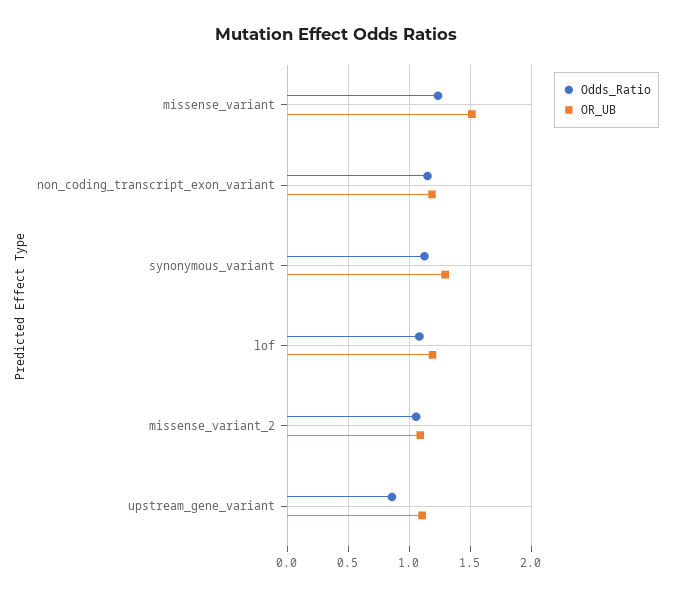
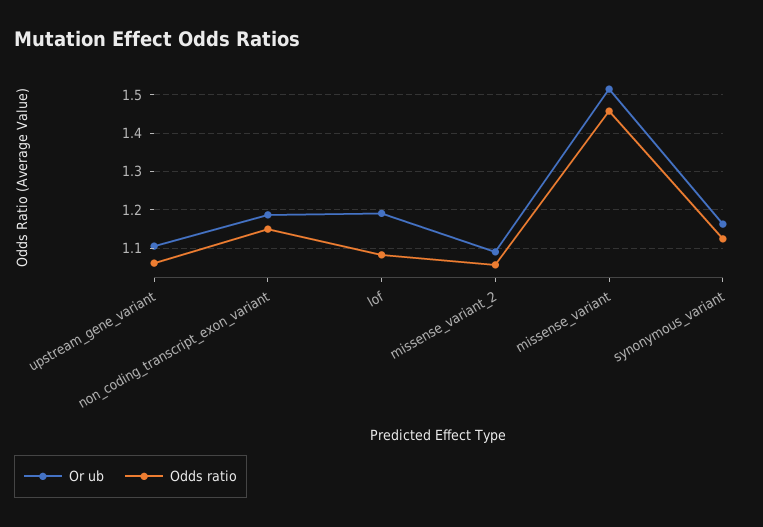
Odds_Ratio, missense_variant: 1.25 -> 1.46
OR_UB, synonymous_variant: 1.3 -> 1.16
Odds_Ratio, upstream_gene_variant: 0.85 -> 1.06

